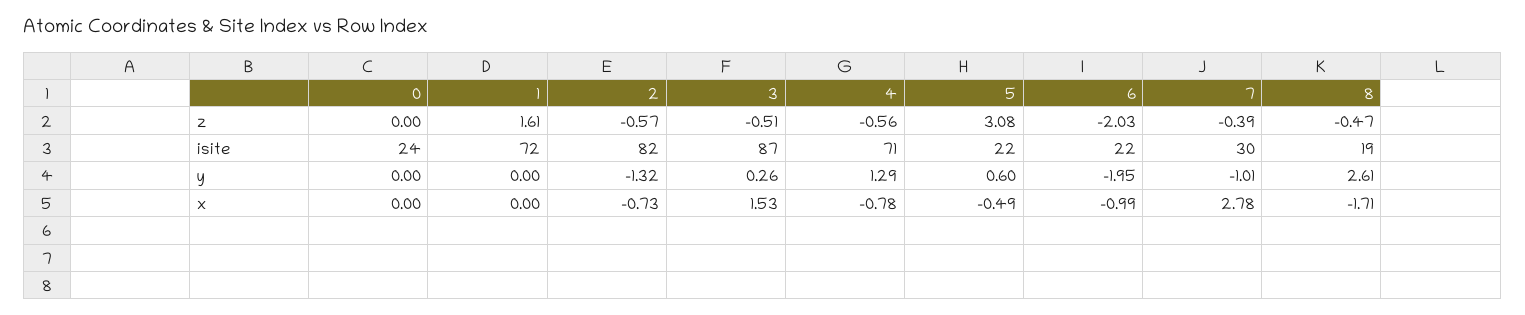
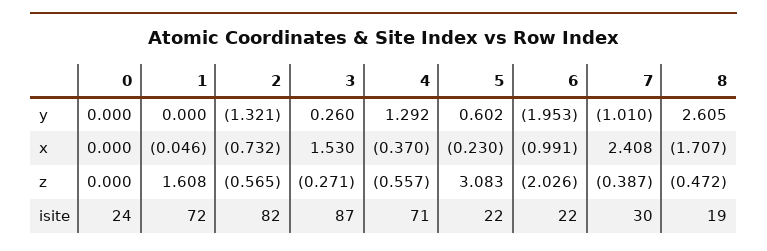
3, z: -0.51 -> -0.271
1, x: 0 -> -0.046
4, x: -0.78 -> -0.37
5, x: -0.49 -> -0.23
7, x: 2.78 -> 2.408

